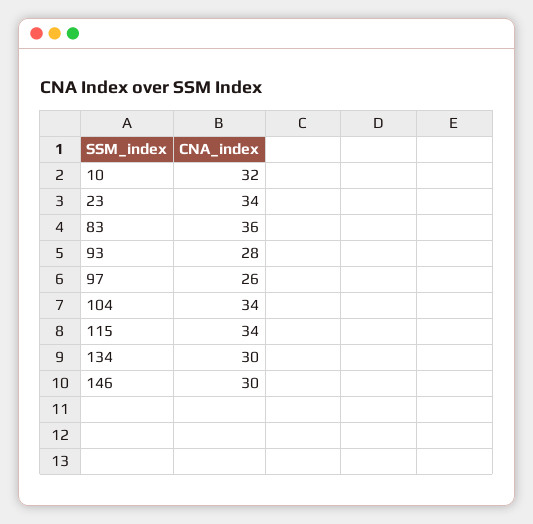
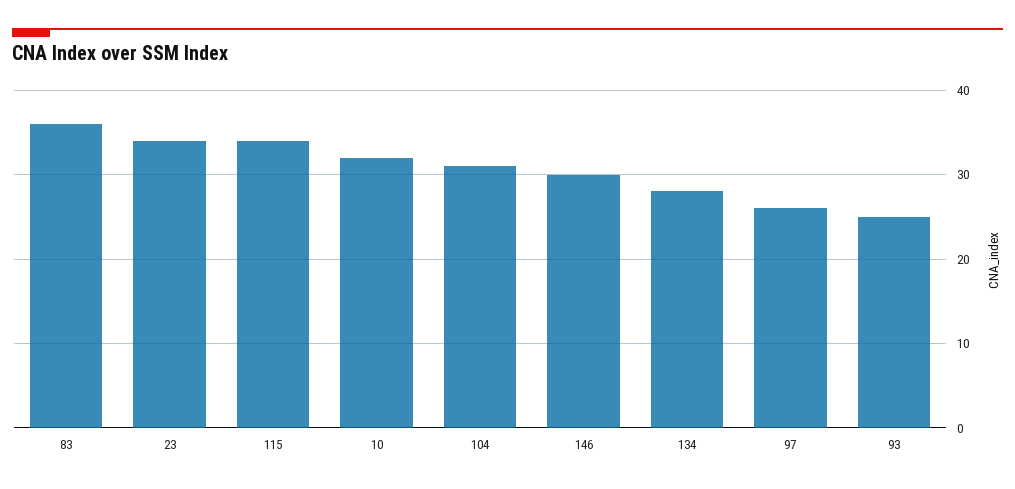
93: 28 -> 25
104: 34 -> 31
134: 30 -> 28

